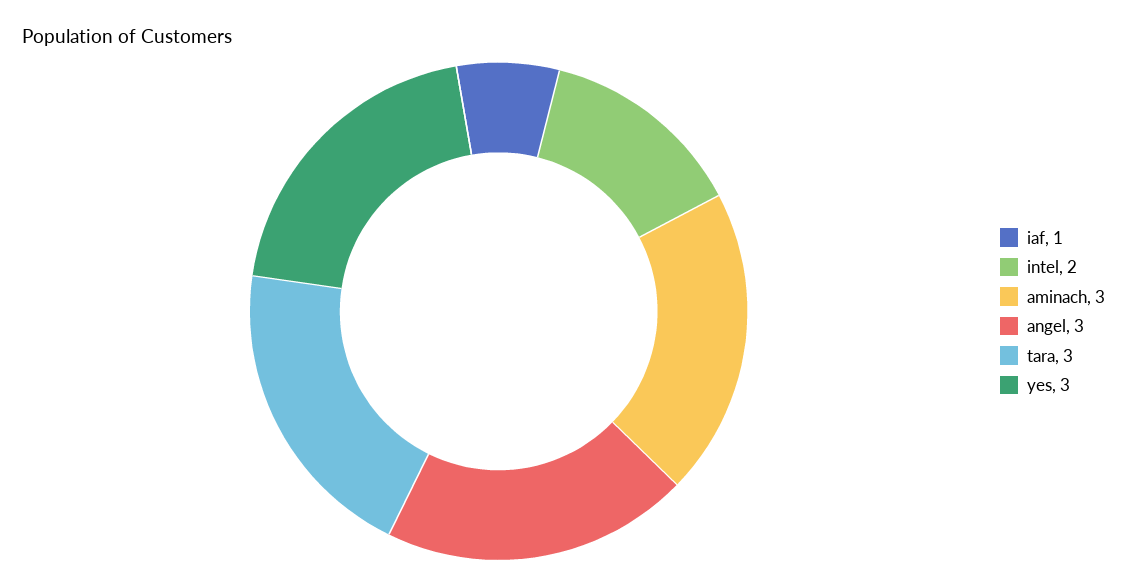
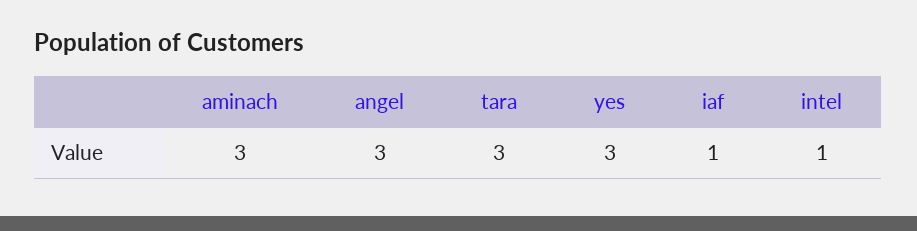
intel: 2 -> 1

